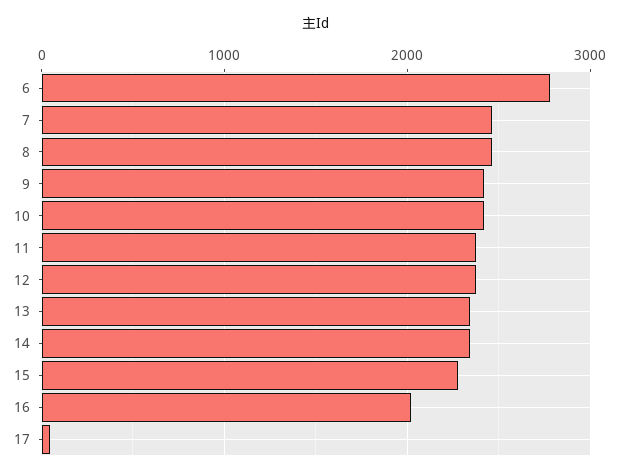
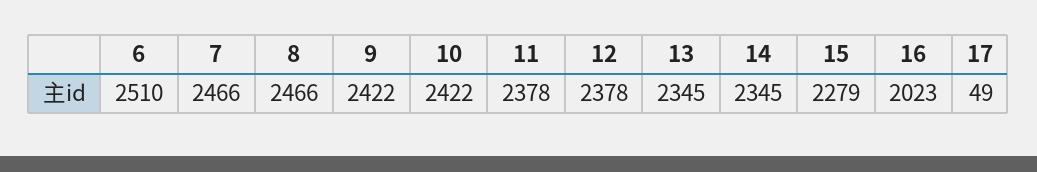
6: 2800 -> 2510

